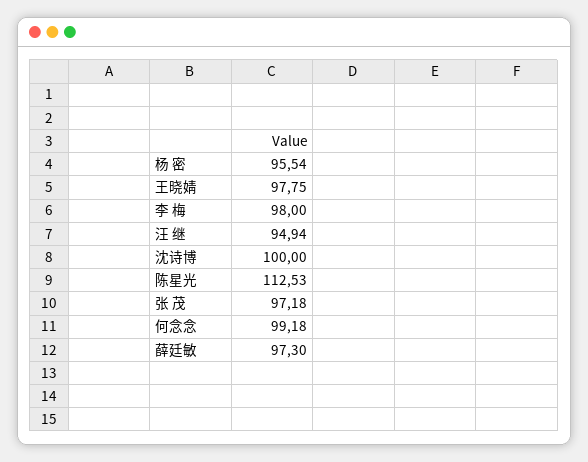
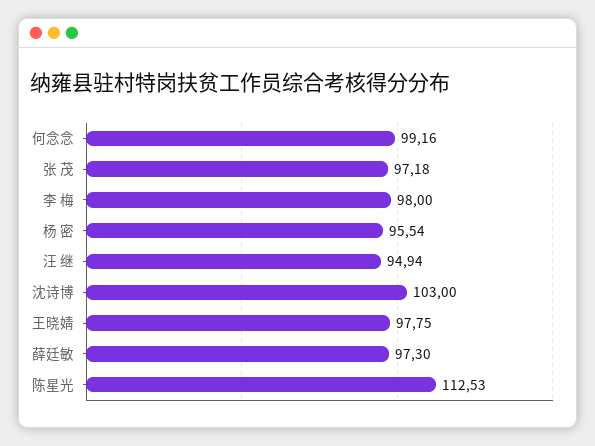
沈诗博: 100 -> 103
何念念: 99.18 -> 99.16

